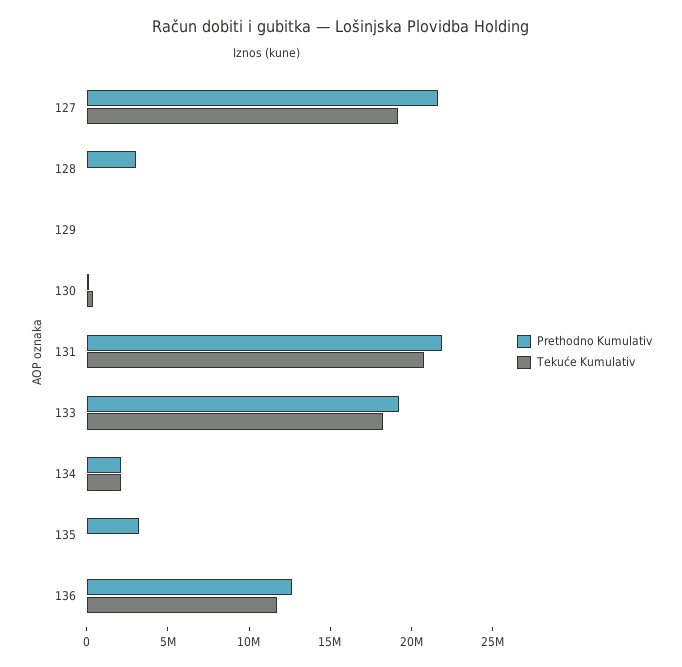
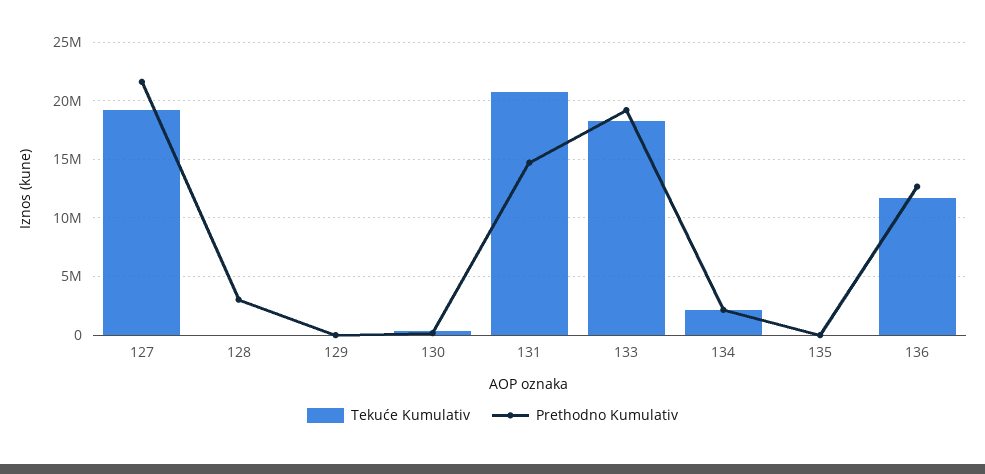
Prethodno Kumulativ, 131: 22000000 -> 15000000
Prethodno Kumulativ, 135: 3000000 -> 0

